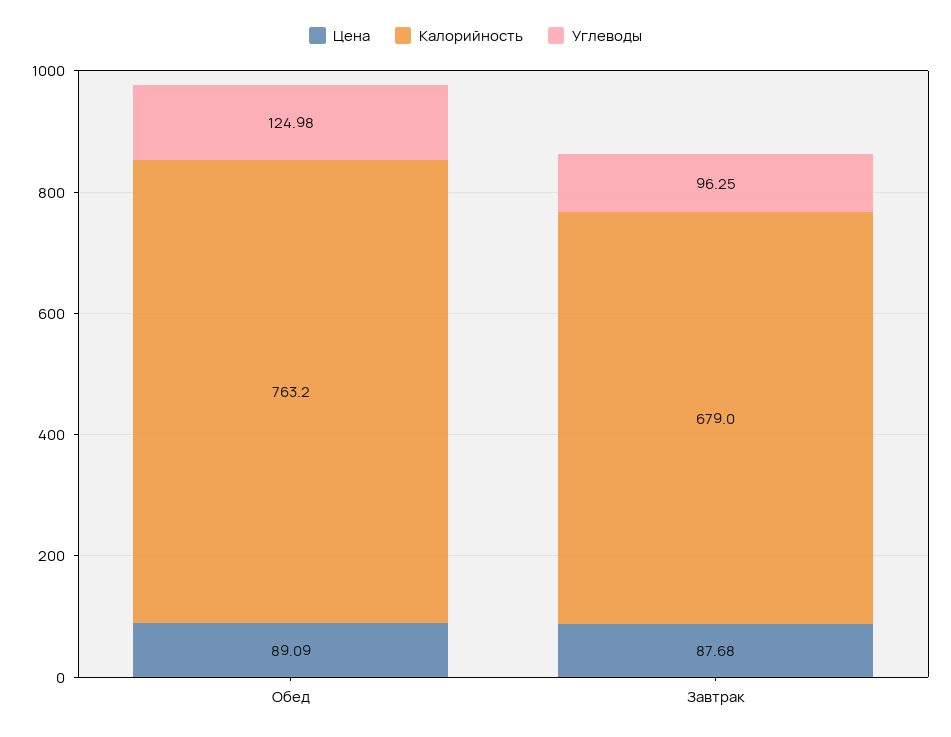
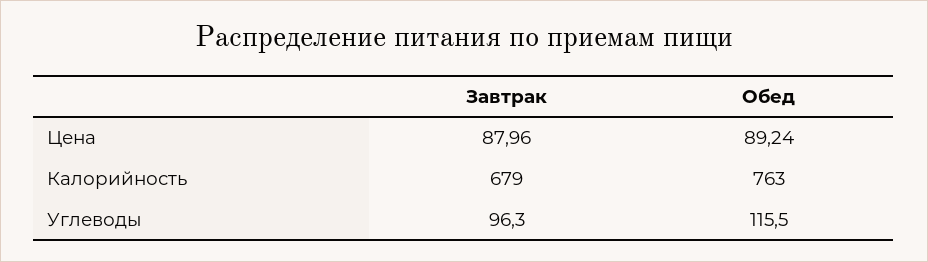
Цена, Обед: 89.09 -> 89.24
Углеводы, Обед: 124.98 -> 115.5
Цена, Завтрак: 87.68 -> 87.96

